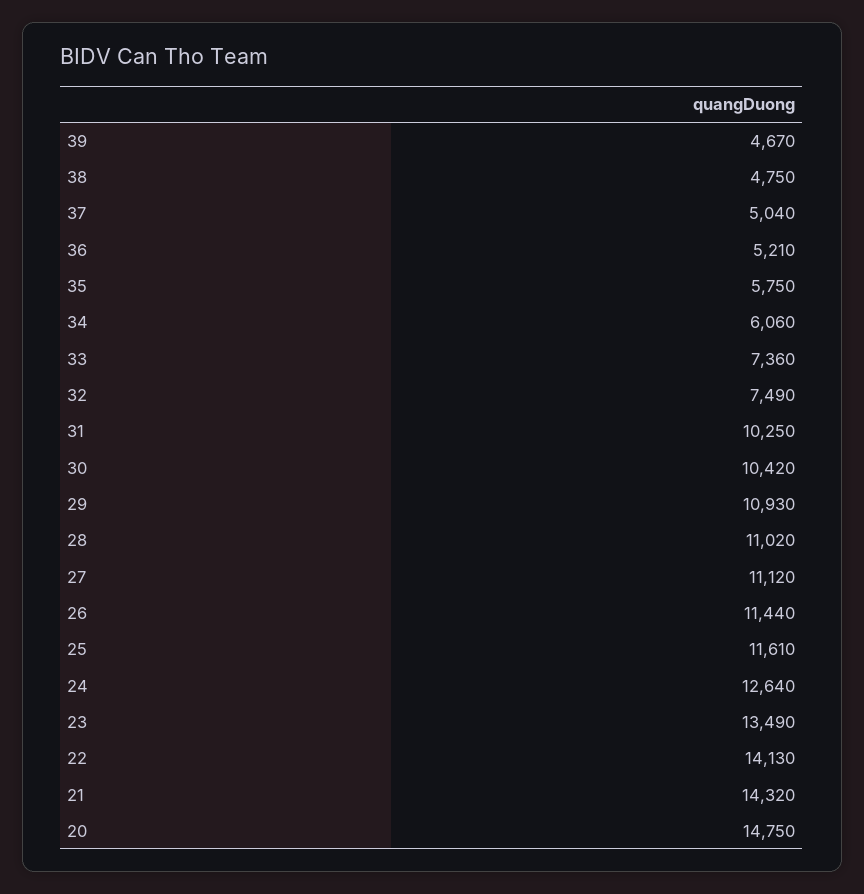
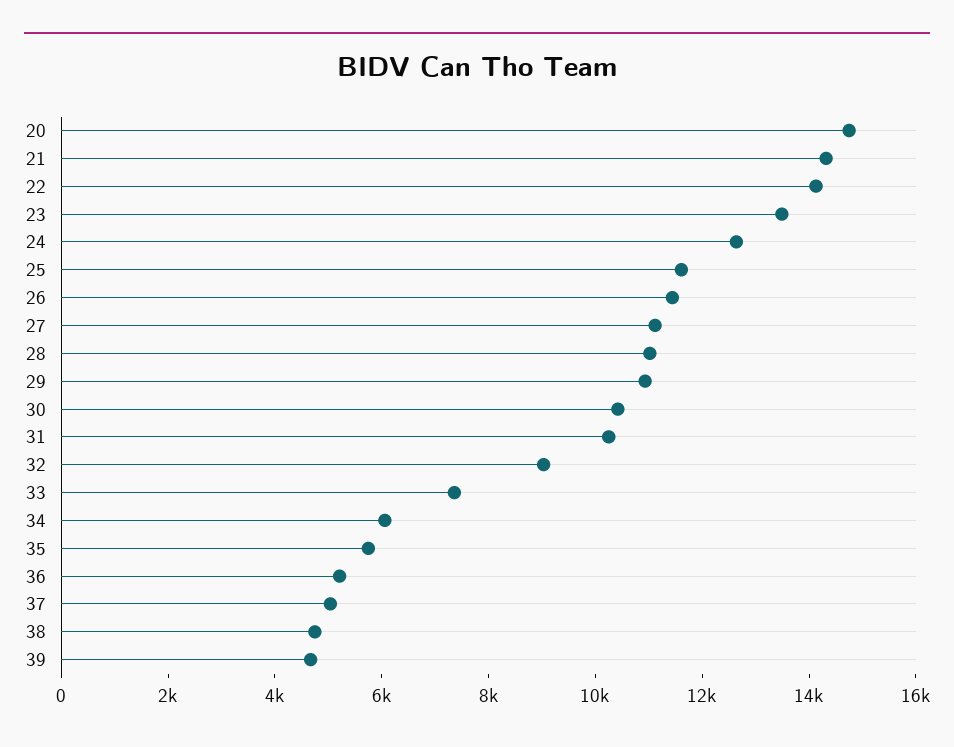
32: 7490 -> 9000

